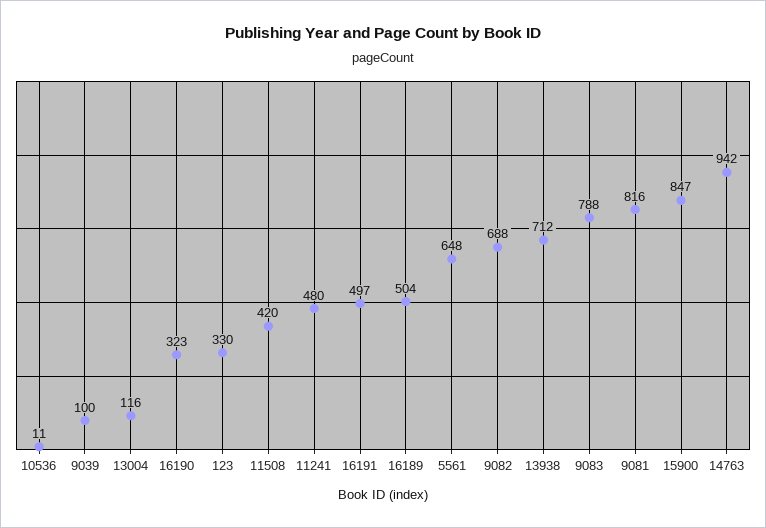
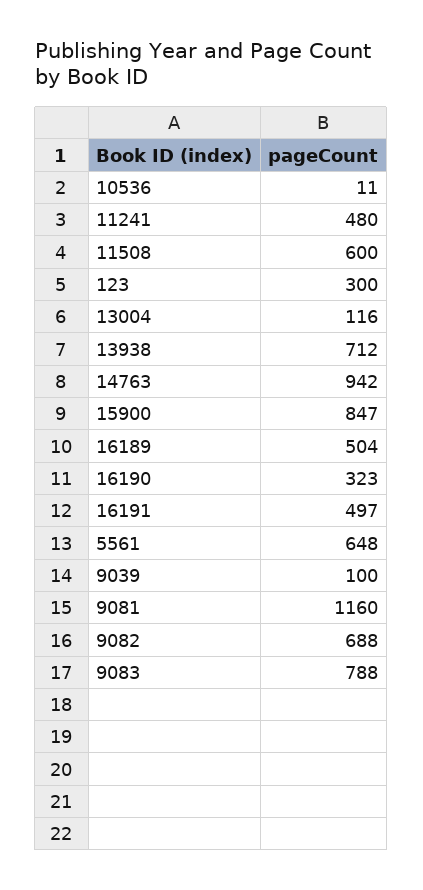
123: 330 -> 300
11508: 420 -> 600
9081: 816 -> 1160

